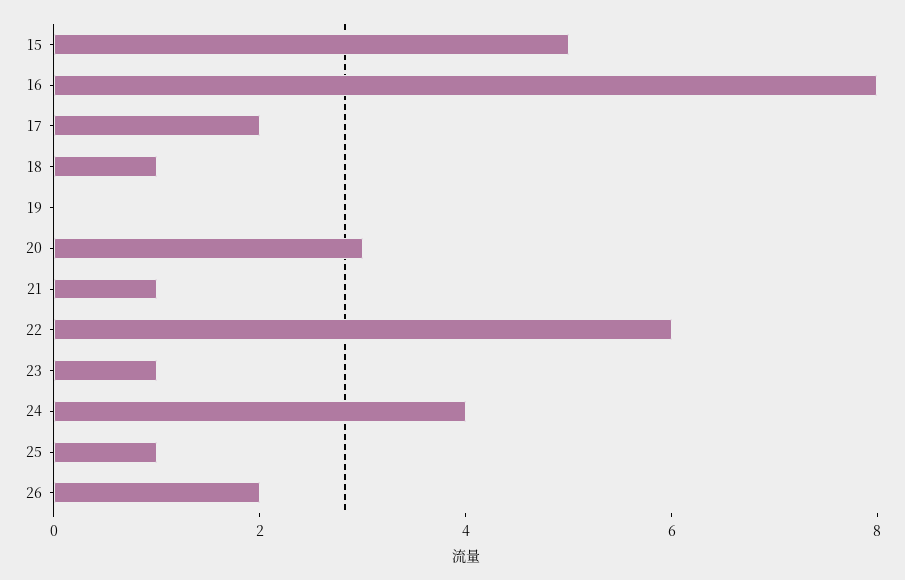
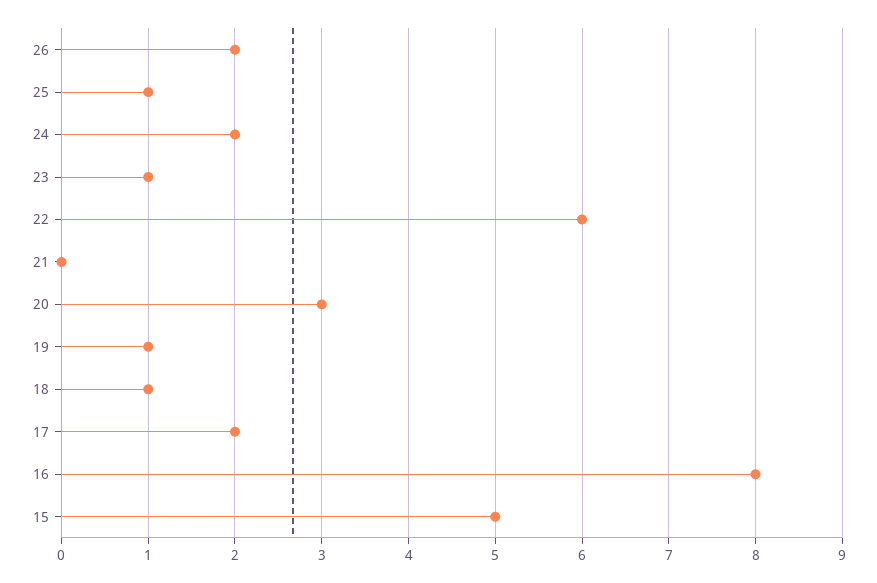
19: 0 -> 1
21: 1 -> 0
24: 4 -> 2

